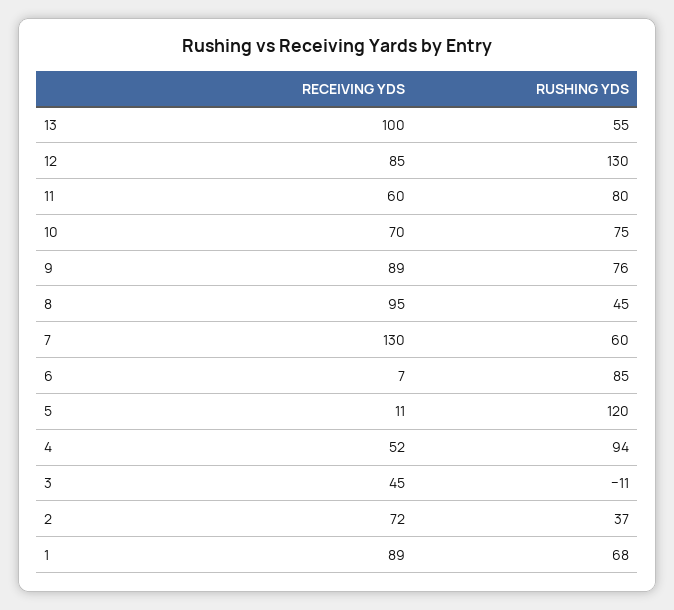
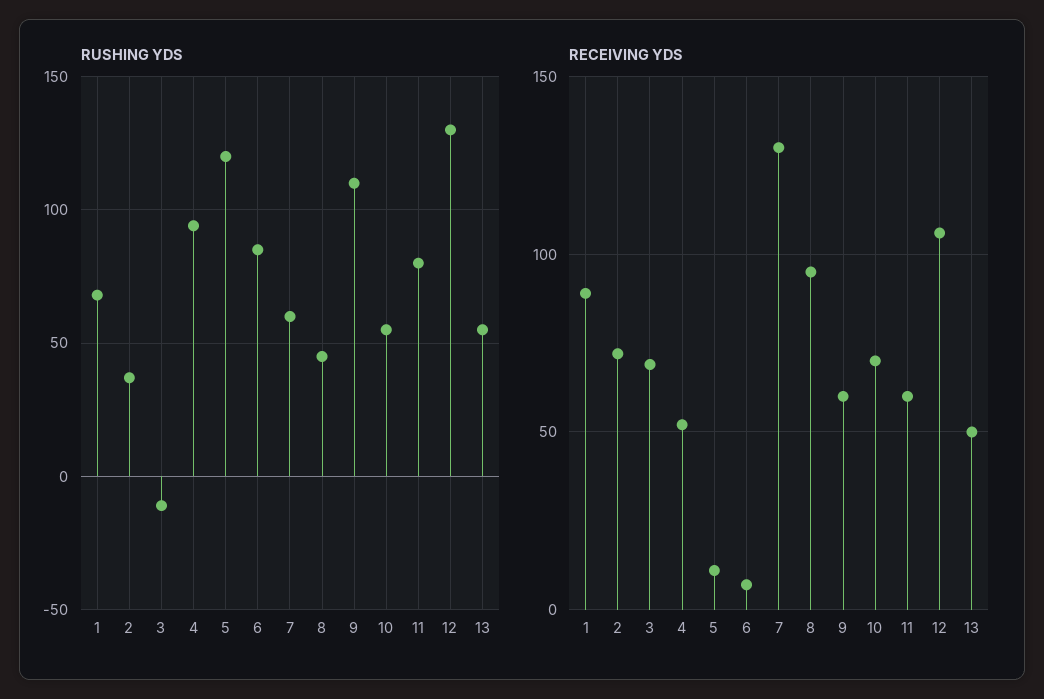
RECEIVING YDS, 13: 100 -> 50
RECEIVING YDS, 12: 85 -> 105
RUSHING YDS, 10: 75 -> 55
RECEIVING YDS, 9: 89 -> 60
RUSHING YDS, 9: 76 -> 110
RECEIVING YDS, 3: 45 -> 70

